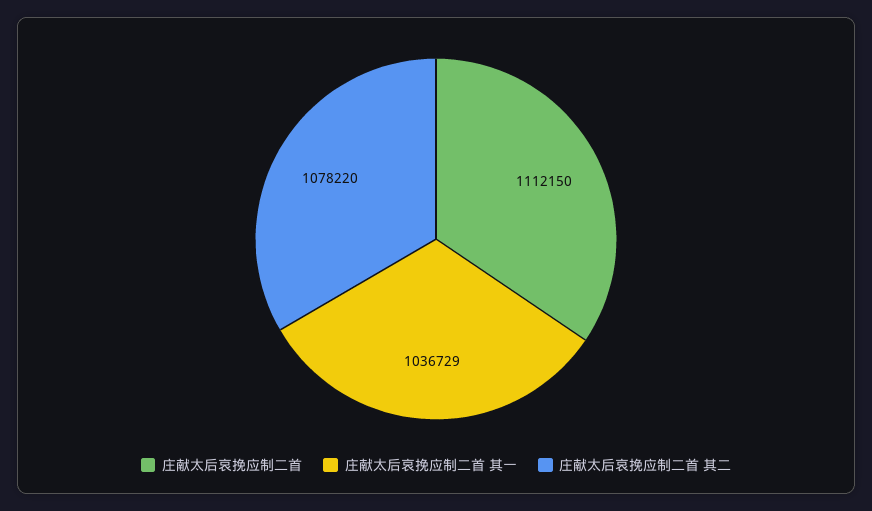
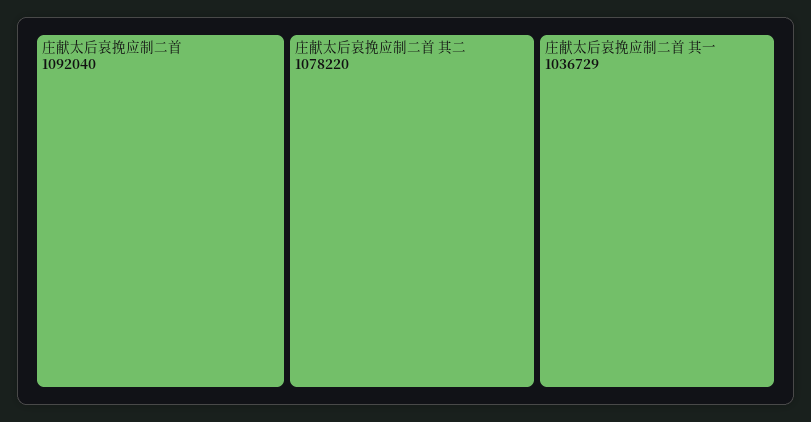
庄献太后哀挽应制二首: 1112150 -> 1092040

